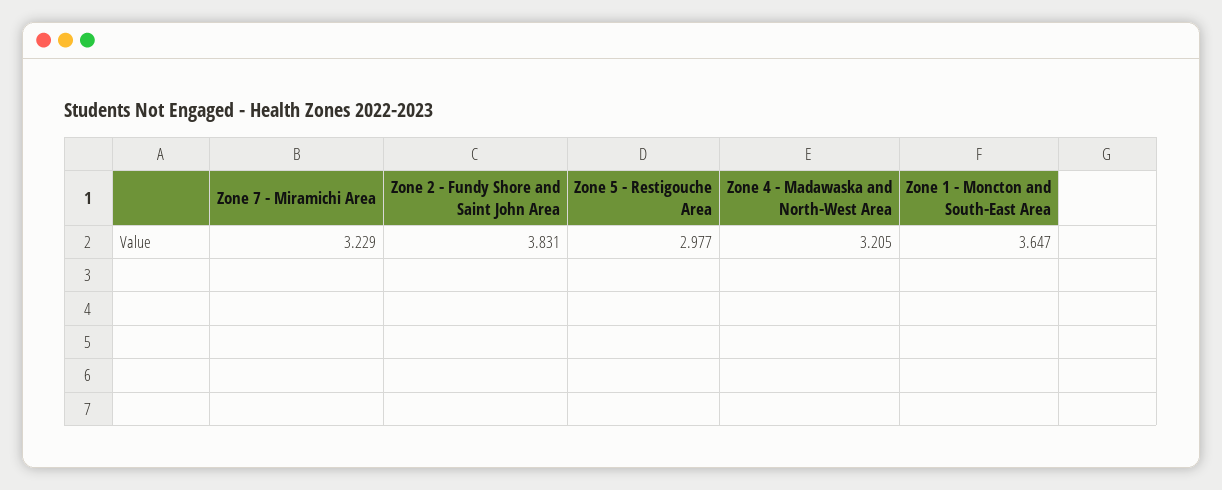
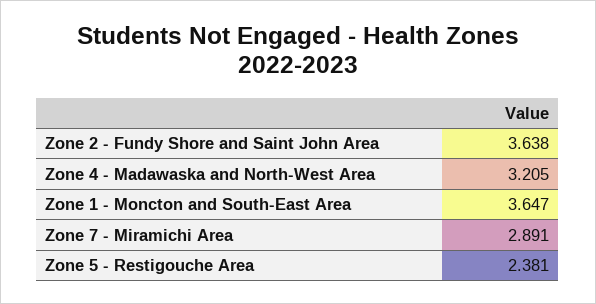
Zone 7 - Miramichi Area: 3.229 -> 2.891
Zone 2 - Fundy Shore and Saint John Area: 3.831 -> 3.638
Zone 5 - Restigouche Area: 2.977 -> 2.381

